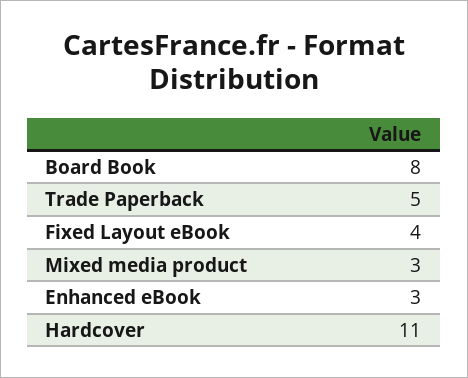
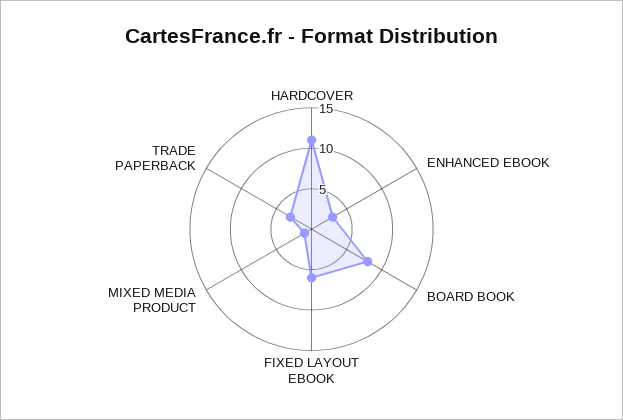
Trade Paperback: 5 -> 3
Fixed Layout eBook: 4 -> 6
Mixed media product: 3 -> 1

